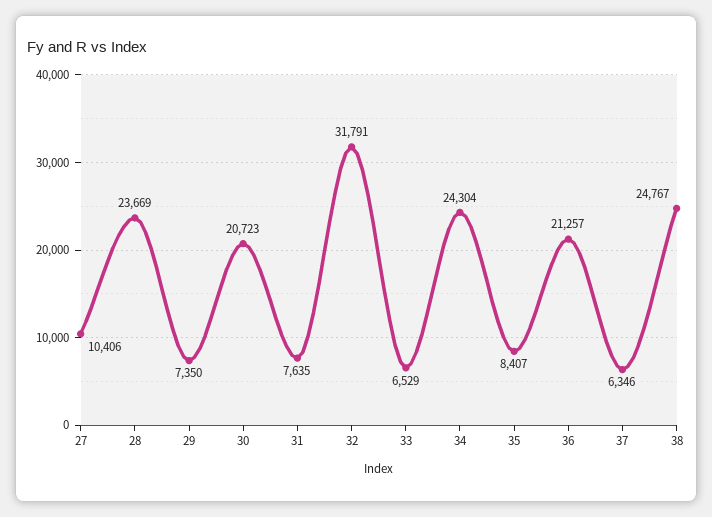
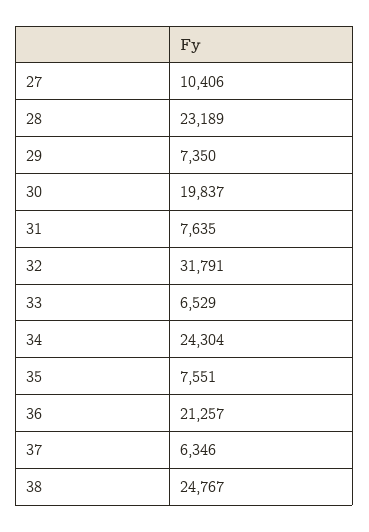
28: 23669 -> 23189
30: 20723 -> 19837
35: 8407 -> 7551

